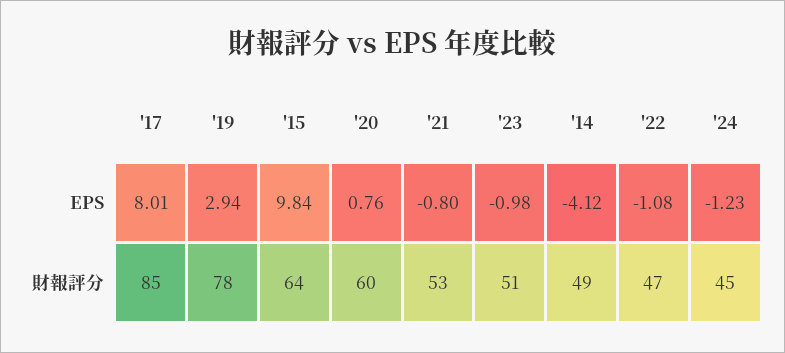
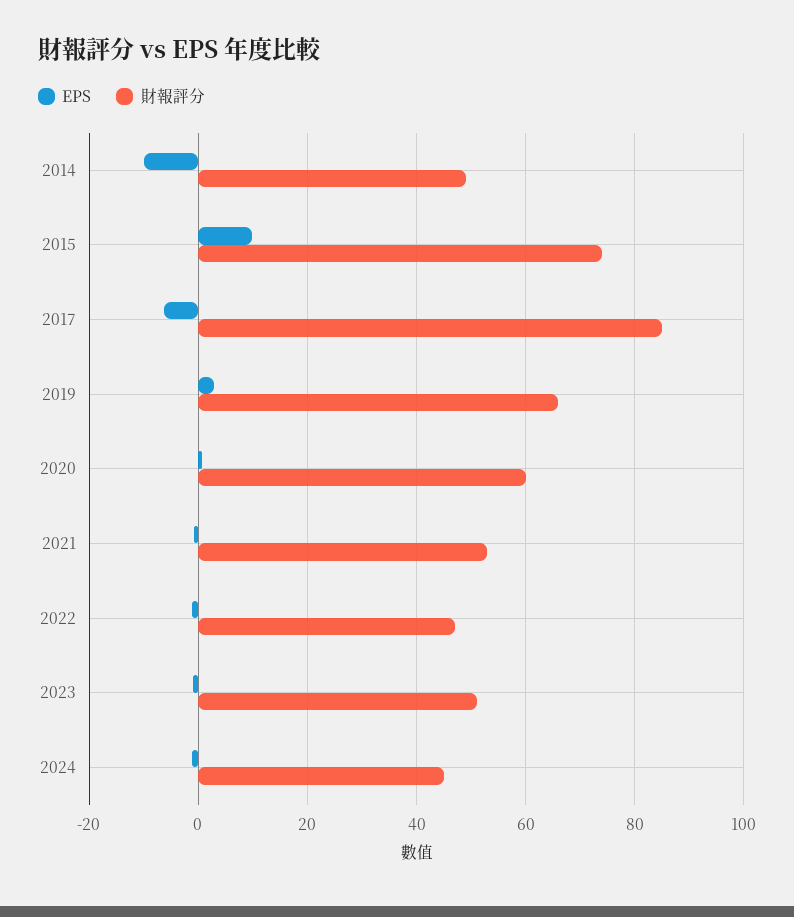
EPS, '17: 8.01 -> -6
EPS, '14: -4.12 -> -10
財報評分, '19: 78 -> 66
財報評分, '15: 64 -> 74

